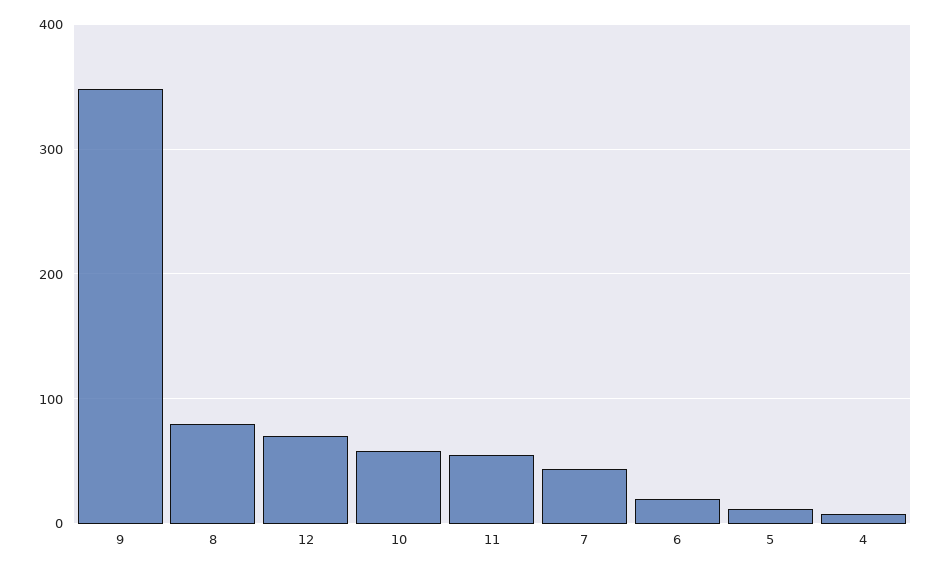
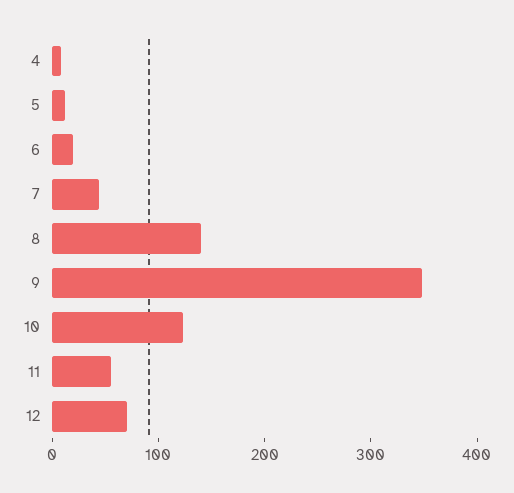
8: 80 -> 140
10: 60 -> 120

